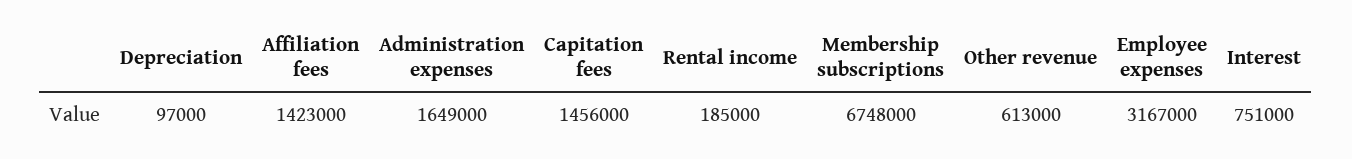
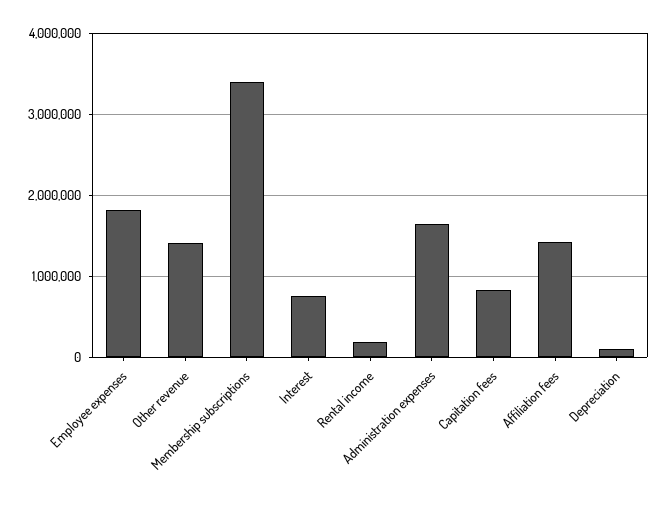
Capitation fees: 1456000 -> 800000
Membership subscriptions: 6748000 -> 3400000
Other revenue: 613000 -> 1400000
Employee expenses: 3167000 -> 1800000

